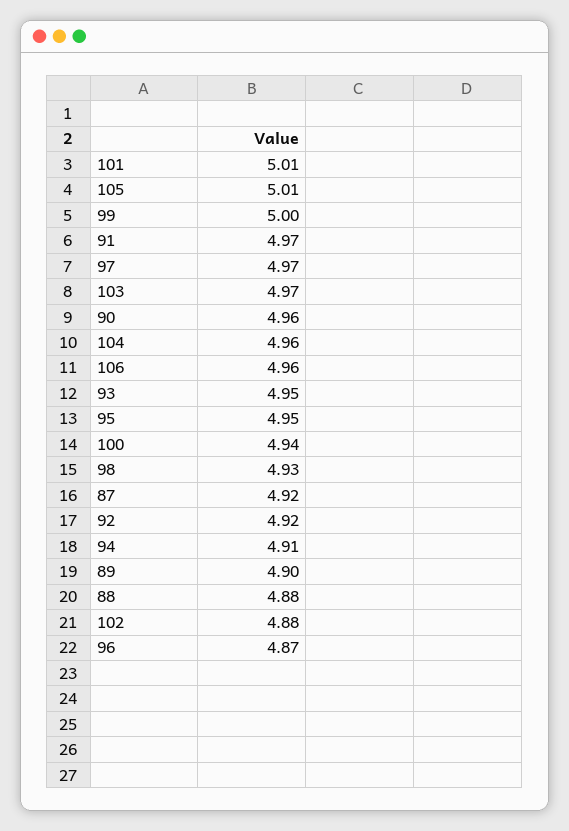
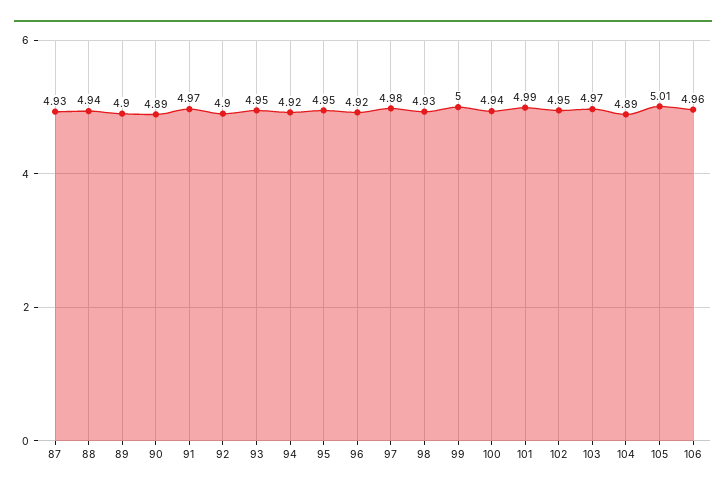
101: 5.01 -> 4.99
97: 4.97 -> 4.98
90: 4.96 -> 4.89
104: 4.96 -> 4.89
87: 4.92 -> 4.93
92: 4.92 -> 4.9
94: 4.91 -> 4.92
88: 4.88 -> 4.94
102: 4.88 -> 4.95
96: 4.87 -> 4.92

